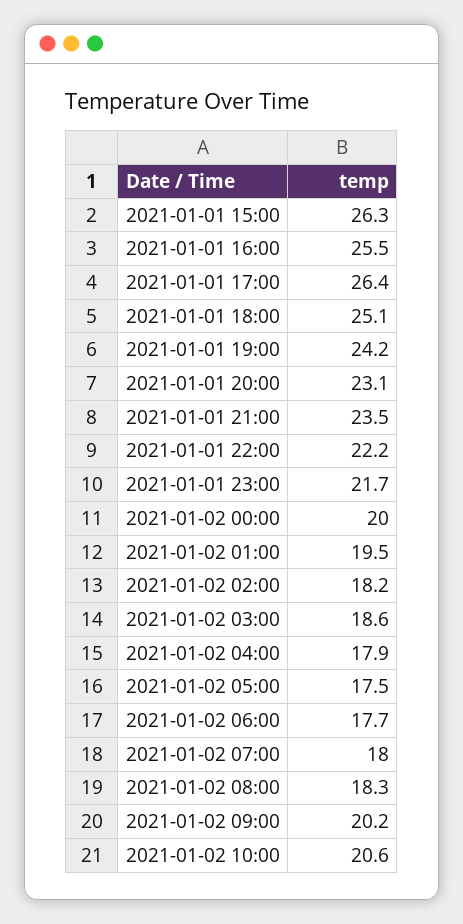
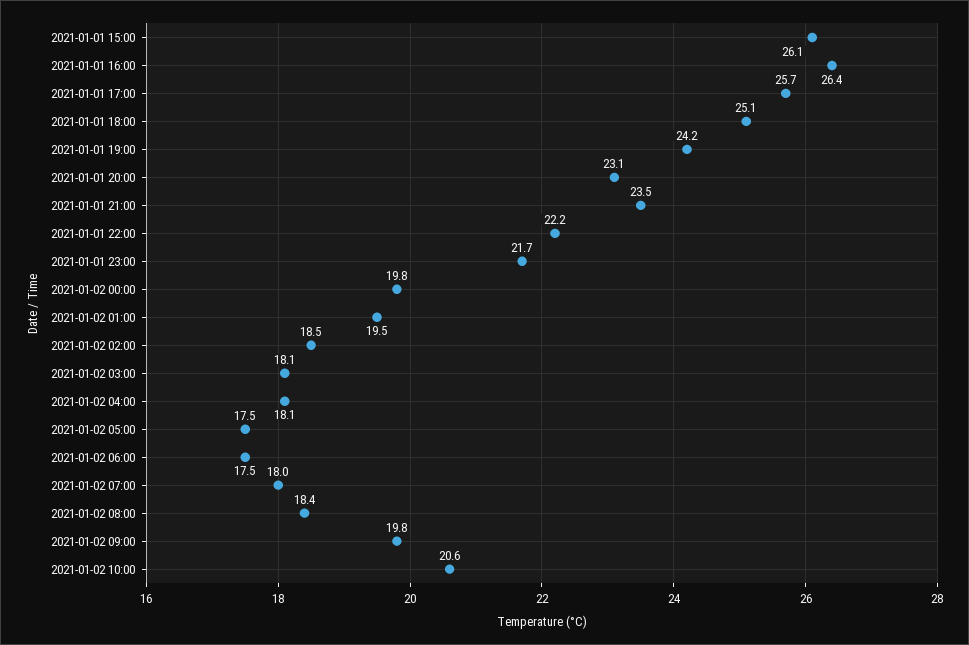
2021-01-01 15:00: 26.3 -> 26.1
2021-01-01 16:00: 25.5 -> 26.4
2021-01-01 17:00: 26.4 -> 25.7
2021-01-02 00:00: 20 -> 19.8
2021-01-02 02:00: 18.2 -> 18.5
2021-01-02 03:00: 18.6 -> 18.1
2021-01-02 04:00: 17.9 -> 18.1
2021-01-02 06:00: 17.7 -> 17.5
2021-01-02 08:00: 18.3 -> 18.4
2021-01-02 09:00: 20.2 -> 19.8

